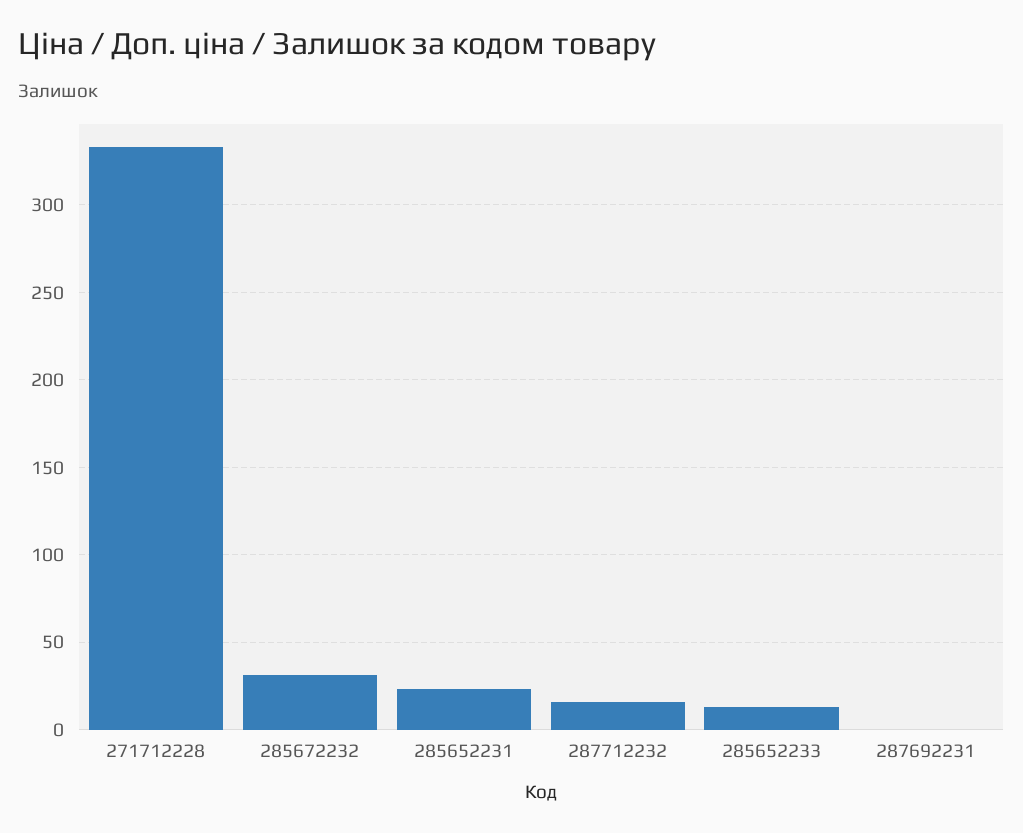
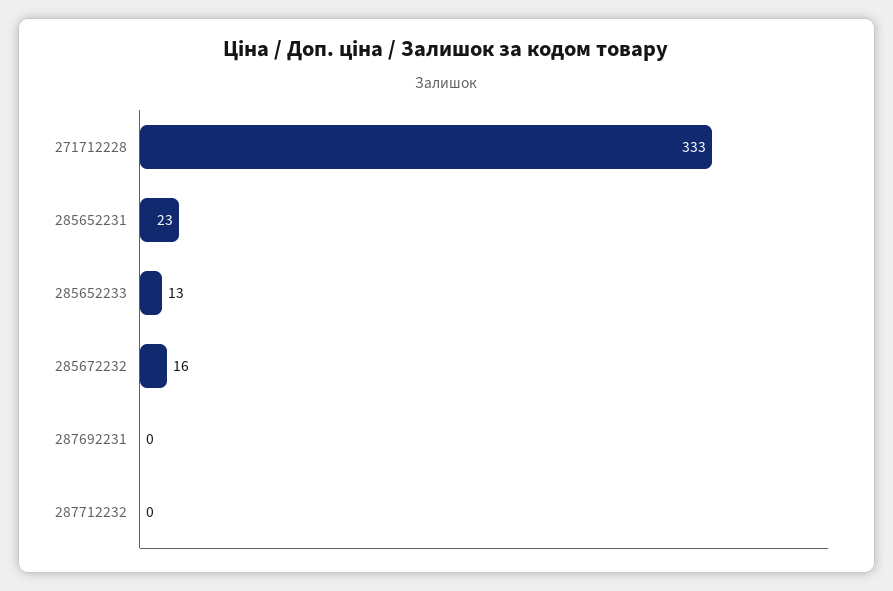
285672232: 30 -> 16
287712232: 15 -> 0

